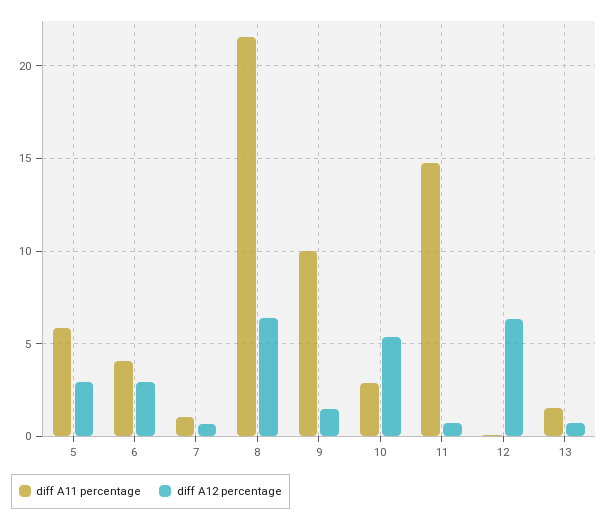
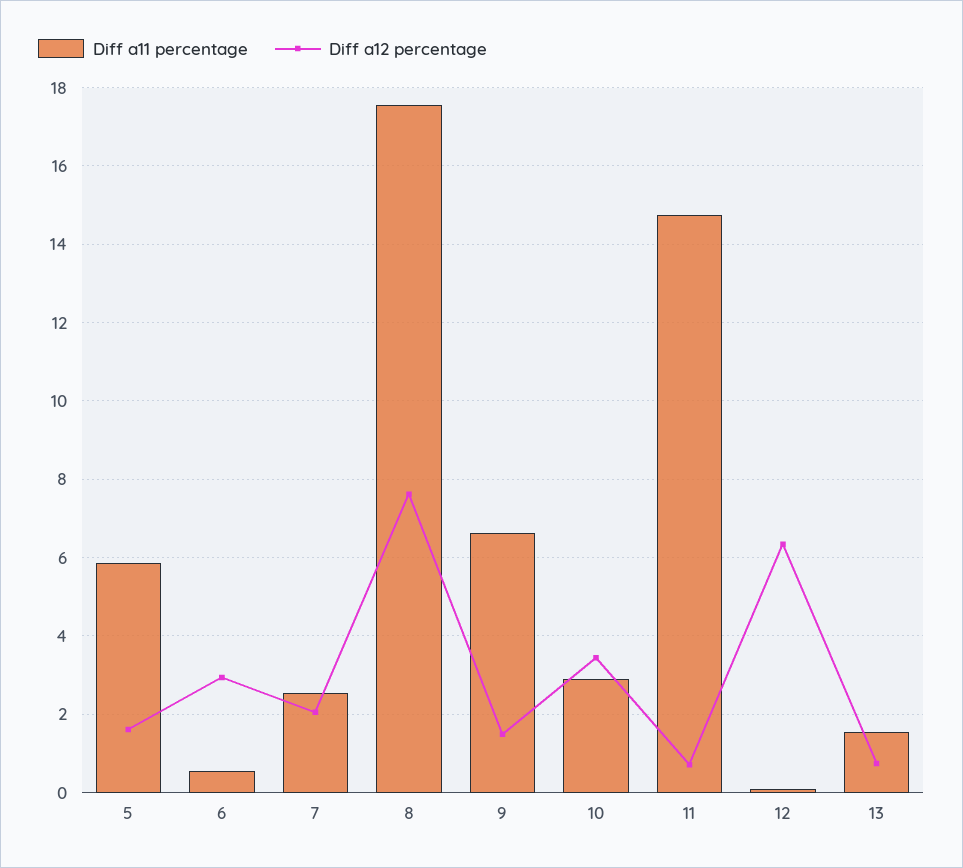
diff A12 percentage, 5: 3 -> 1.6
diff A11 percentage, 6: 4 -> 0.6
diff A11 percentage, 7: 1 -> 2.6
diff A12 percentage, 7: 0.5 -> 2
diff A11 percentage, 8: 21.5 -> 17.6
diff A12 percentage, 8: 6.5 -> 7.6
diff A11 percentage, 9: 10 -> 6.6
diff A12 percentage, 10: 5.5 -> 3.4

